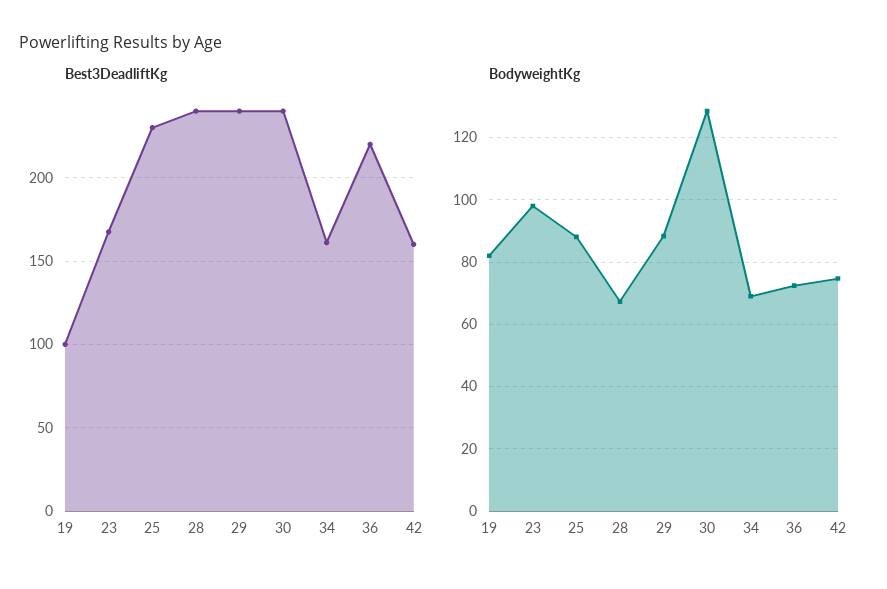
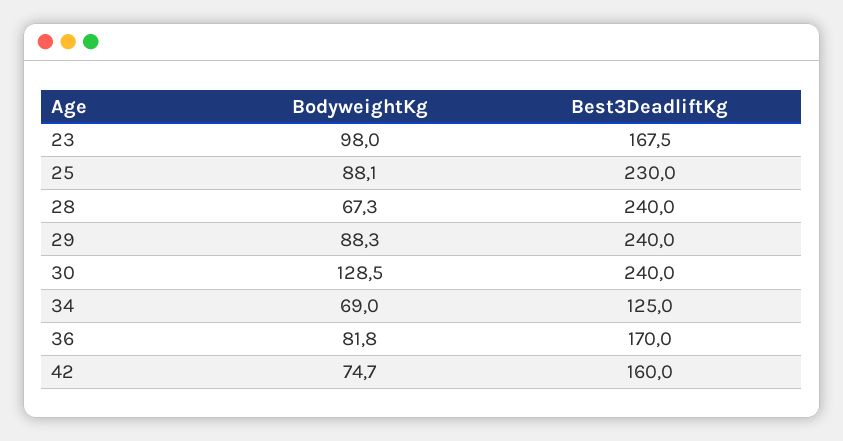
Best3DeadliftKg, 19: 100 -> none
Best3DeadliftKg, 34: 160 -> 125
Best3DeadliftKg, 36: 220 -> 170
BodyweightKg, 19: 82 -> none
BodyweightKg, 36: 72 -> 81.8

